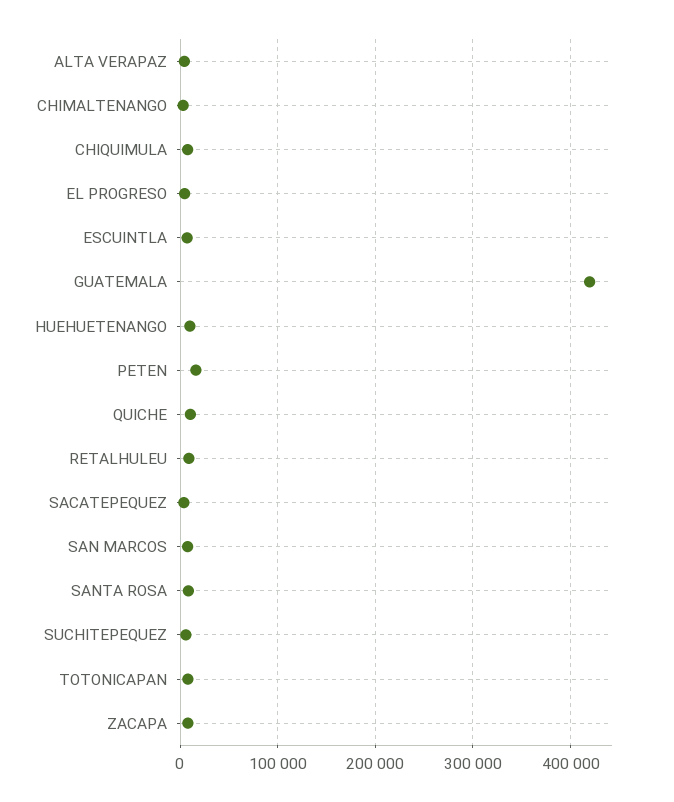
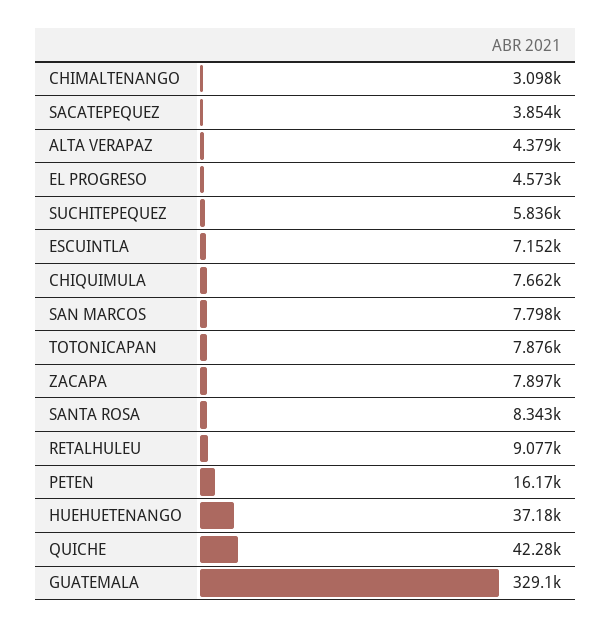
GUATEMALA: 420000 -> 329100
HUEHUETENANGO: 10000 -> 37180
QUICHE: 10000 -> 42280

